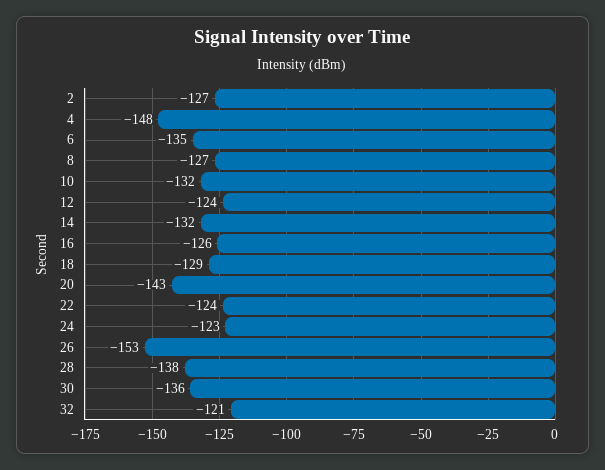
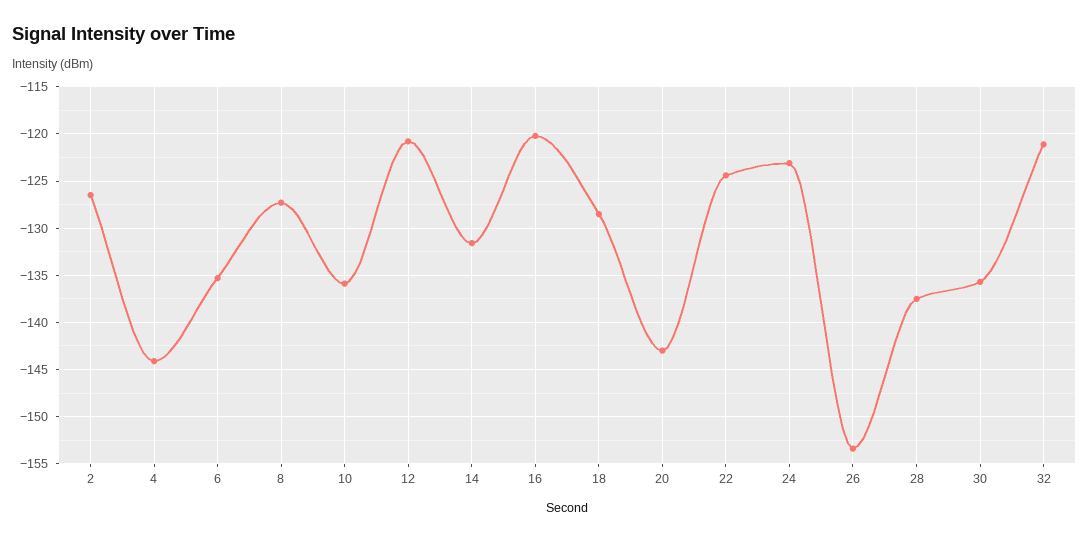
4: -148 -> -144
10: -132 -> -136
12: -124 -> -121
16: -126 -> -120

